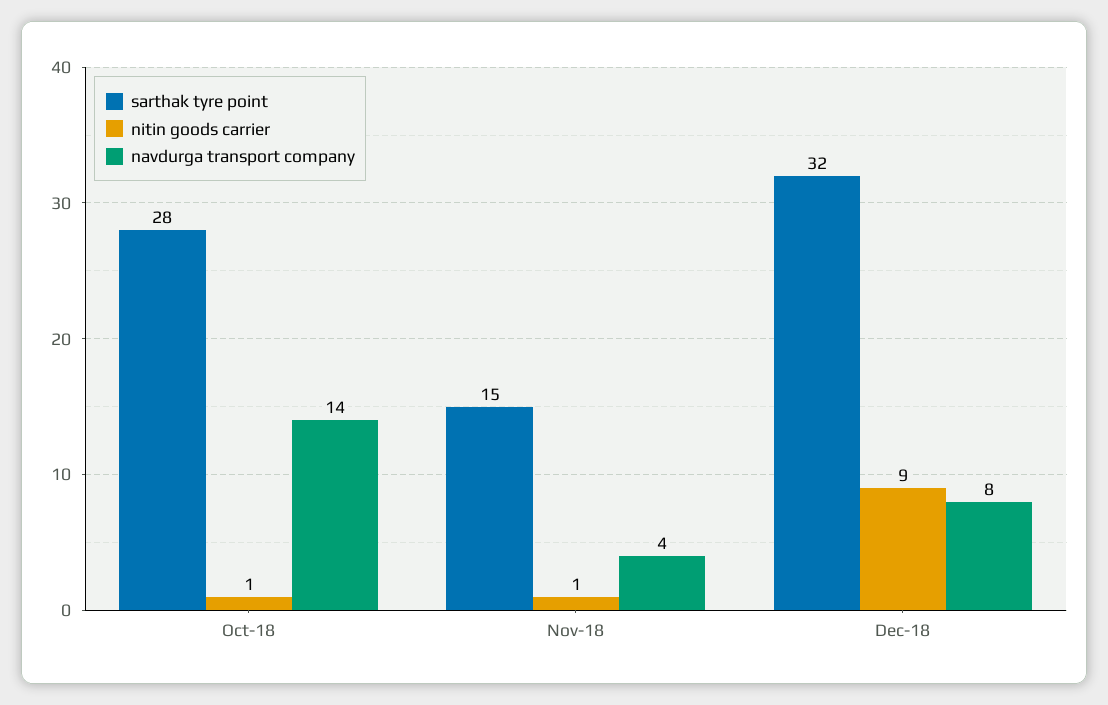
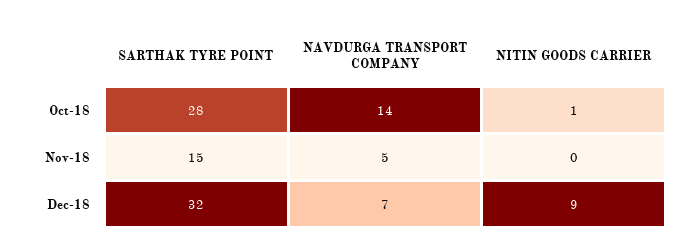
nitin goods carrier, Nov-18: 1 -> 0
navdurga transport company, Nov-18: 4 -> 5
navdurga transport company, Dec-18: 8 -> 7

